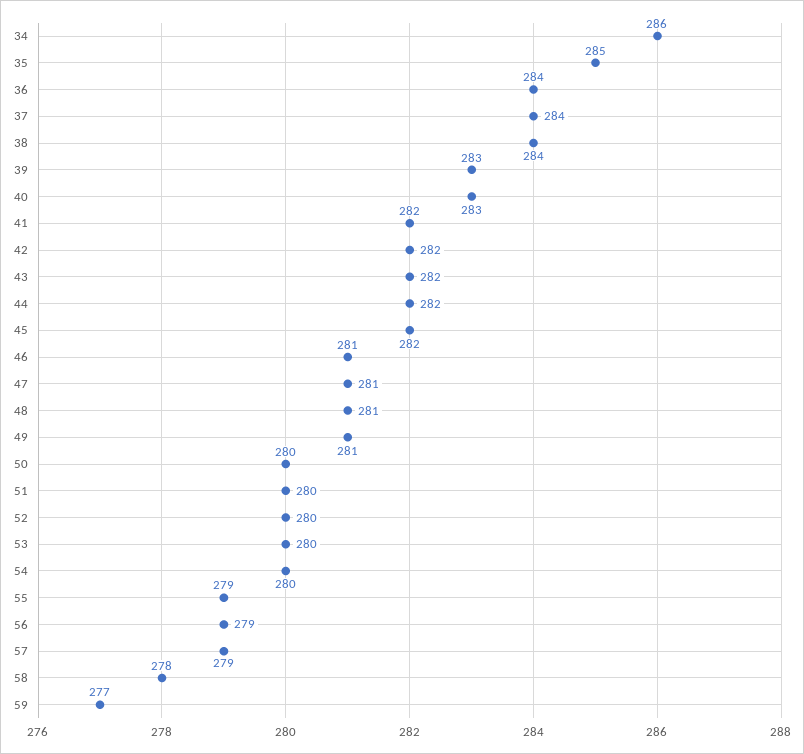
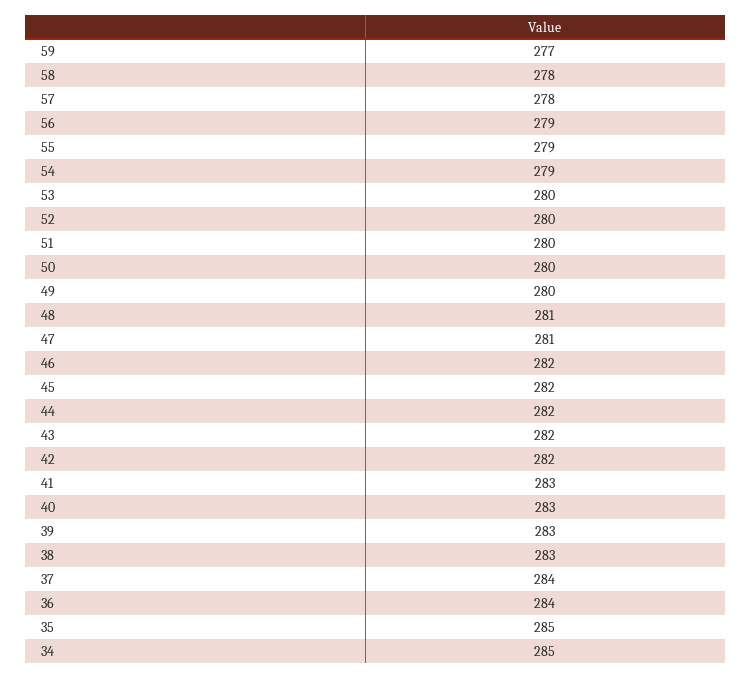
34: 286 -> 285
38: 284 -> 283
41: 282 -> 283
46: 281 -> 282
49: 281 -> 280
54: 280 -> 279
57: 279 -> 278

